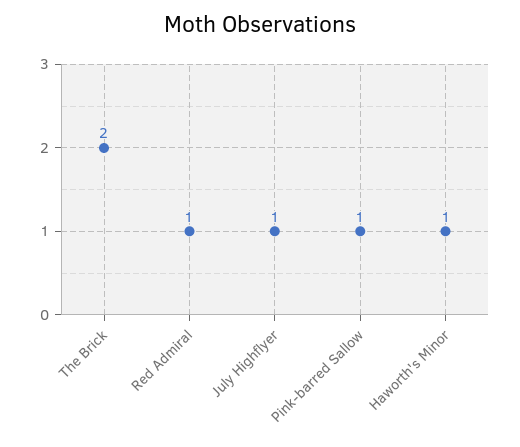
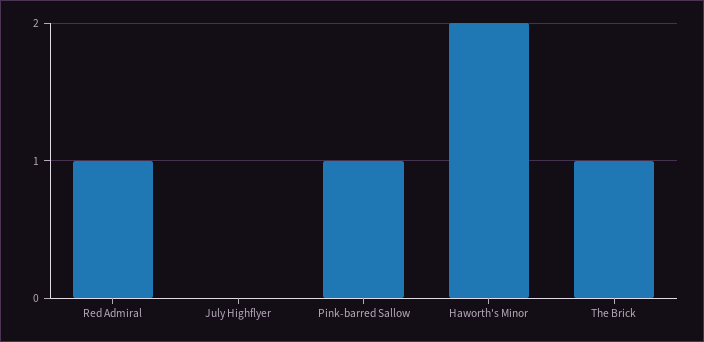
The Brick: 2 -> 1
July Highflyer: 1 -> 0
Haworth's Minor: 1 -> 2

